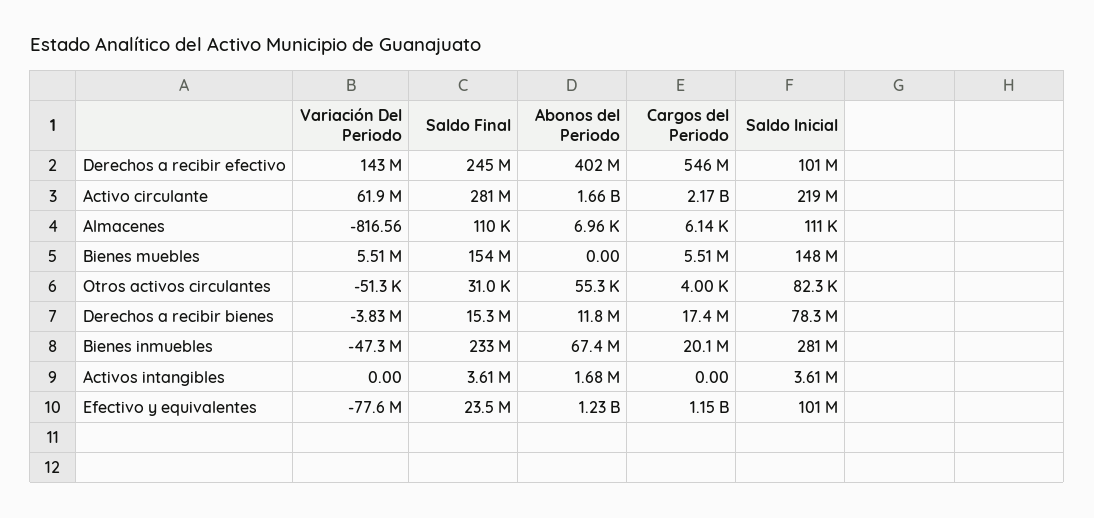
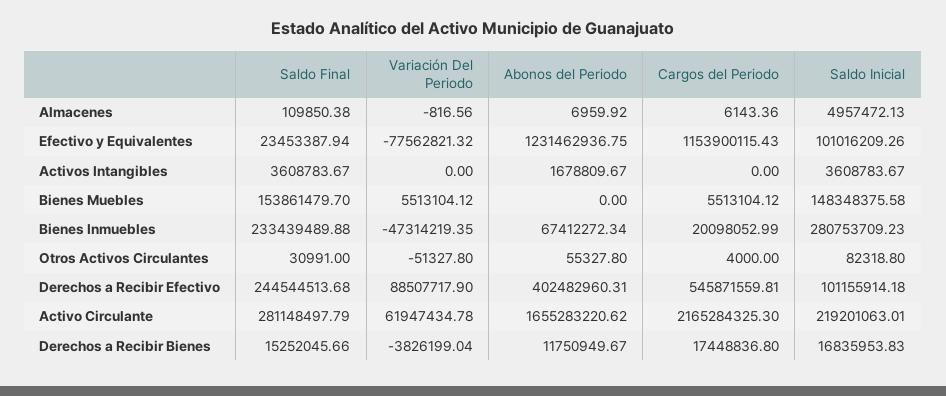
Variación Del Periodo, Derechos a recibir efectivo: 143000000 -> 88507717.9
Saldo Inicial, Almacenes: 111000 -> 4957472.13
Saldo Inicial, Derechos a recibir bienes: 78300000 -> 16835953.83

